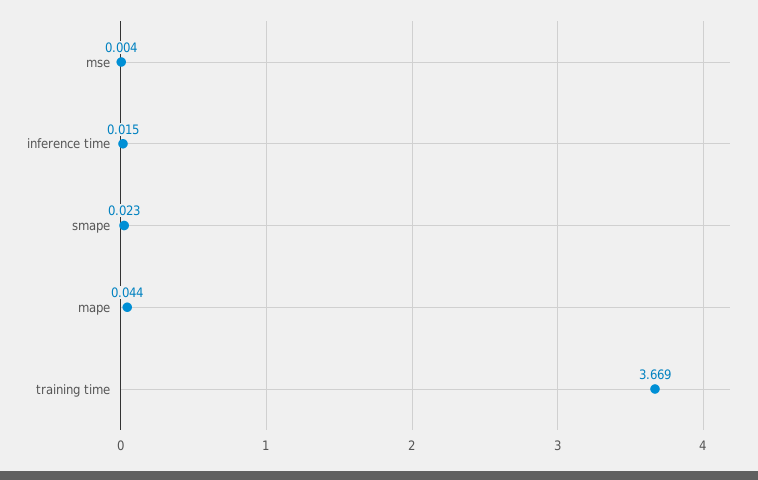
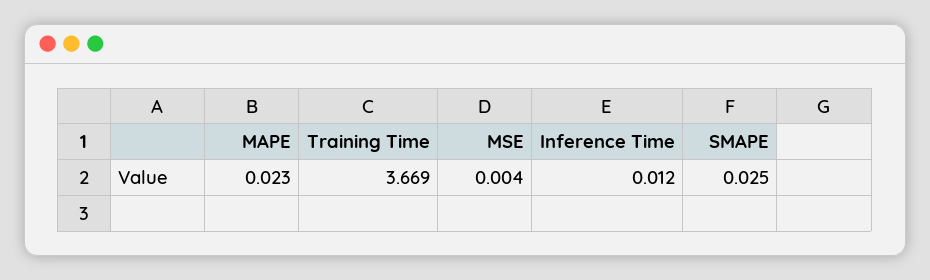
inference time: 0.015 -> 0.012
smape: 0.023 -> 0.025
mape: 0.044 -> 0.023

